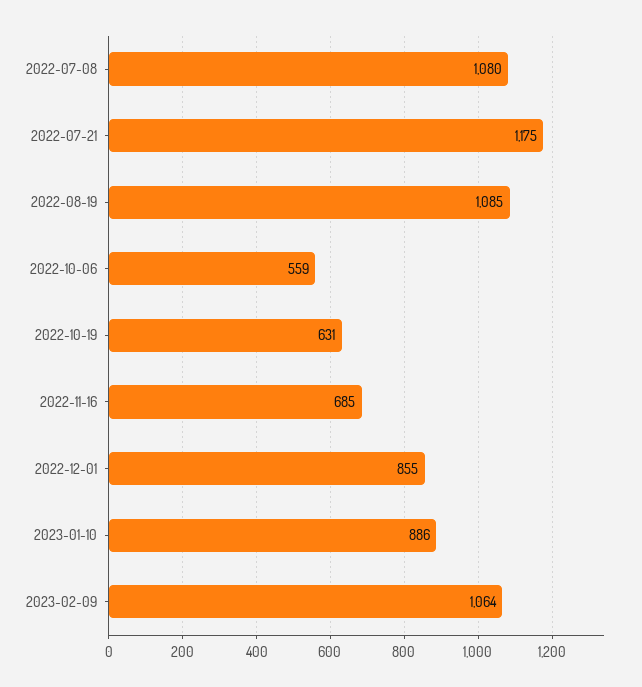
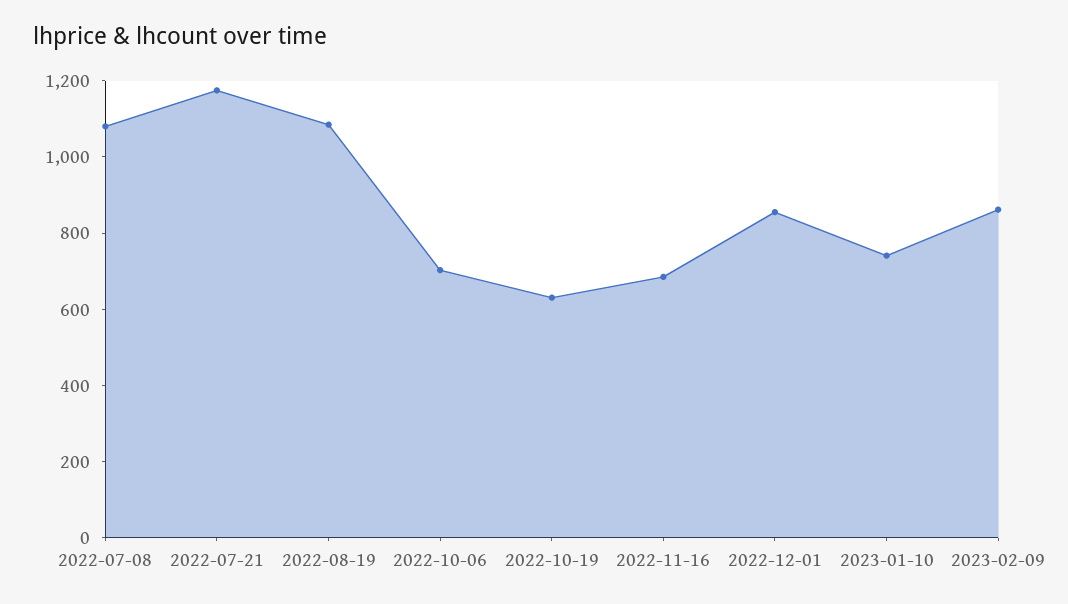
2022-10-06: 559 -> 700
2023-01-10: 886 -> 750
2023-02-09: 1064 -> 850

